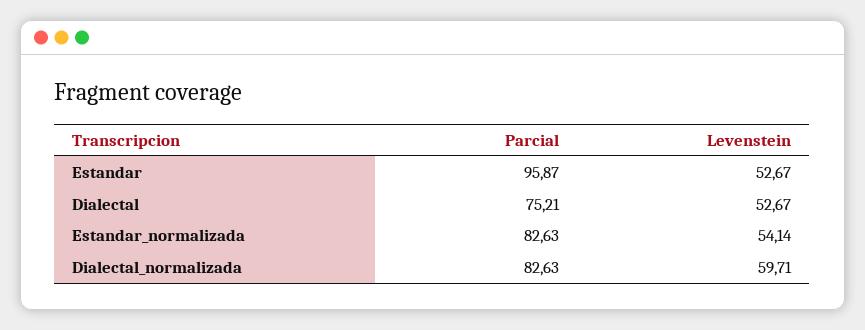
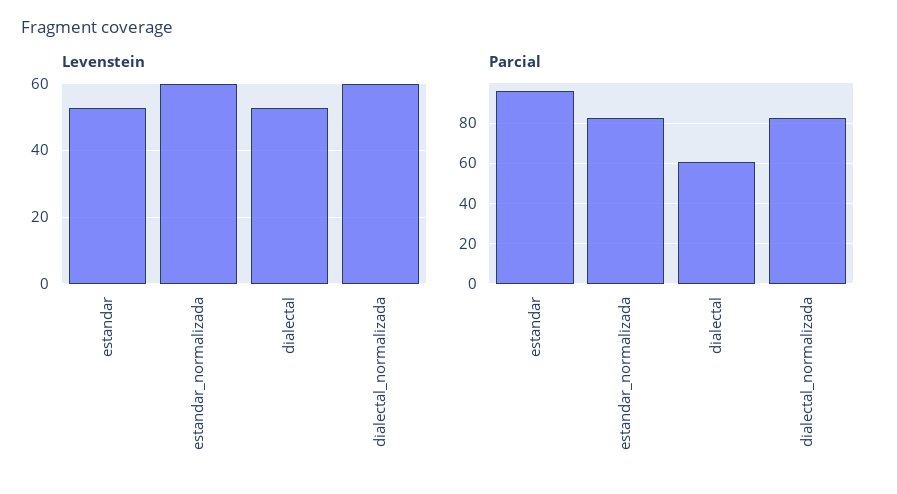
Parcial, Dialectal: 75.21 -> 60
Levenstein, Estandar_normalizada: 54.14 -> 60

